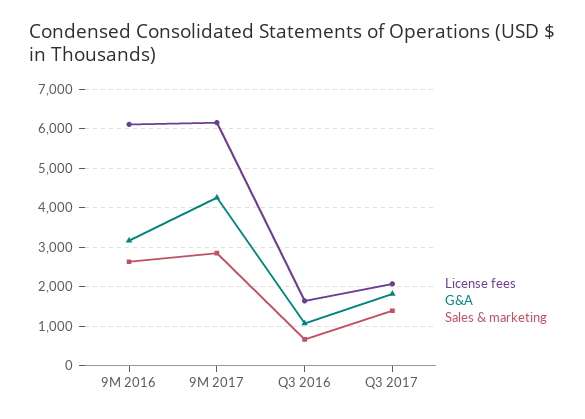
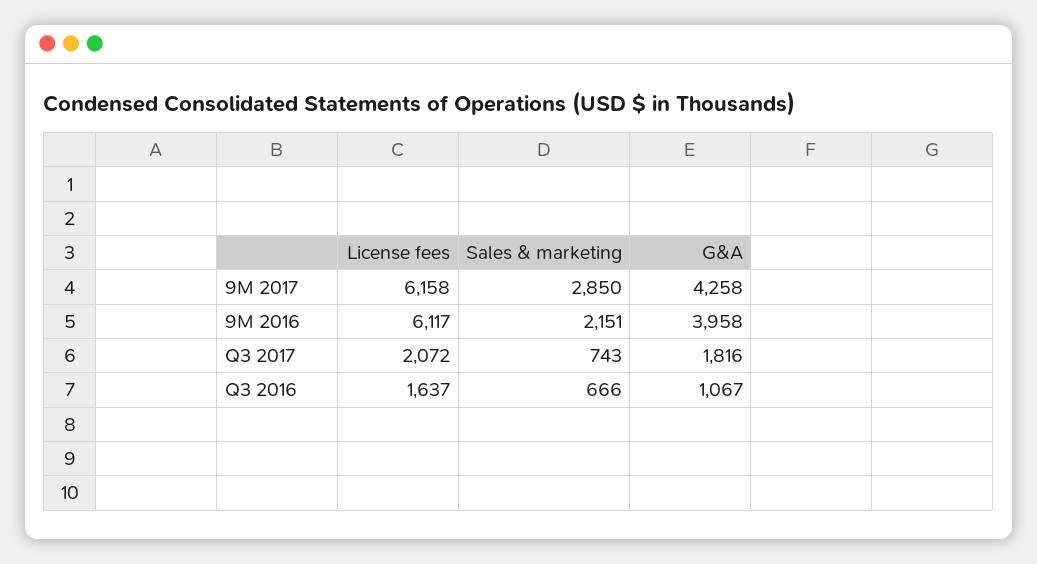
G&A, 9M 2016: 3200 -> 3958
Sales & marketing, 9M 2016: 2600 -> 2151
Sales & marketing, Q3 2017: 1400 -> 743

